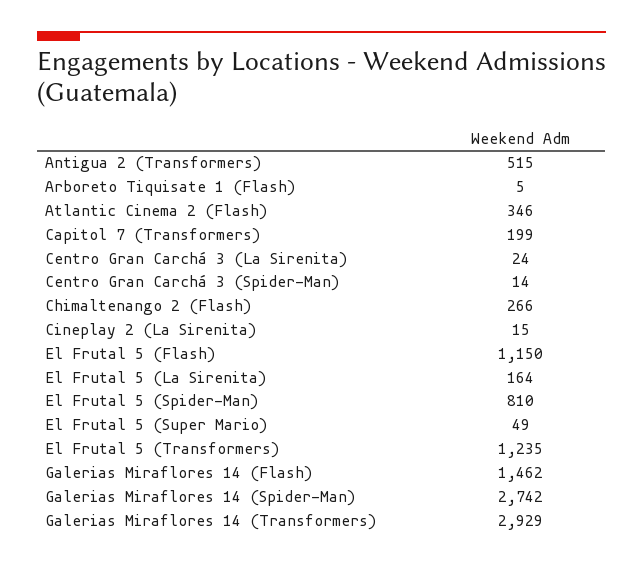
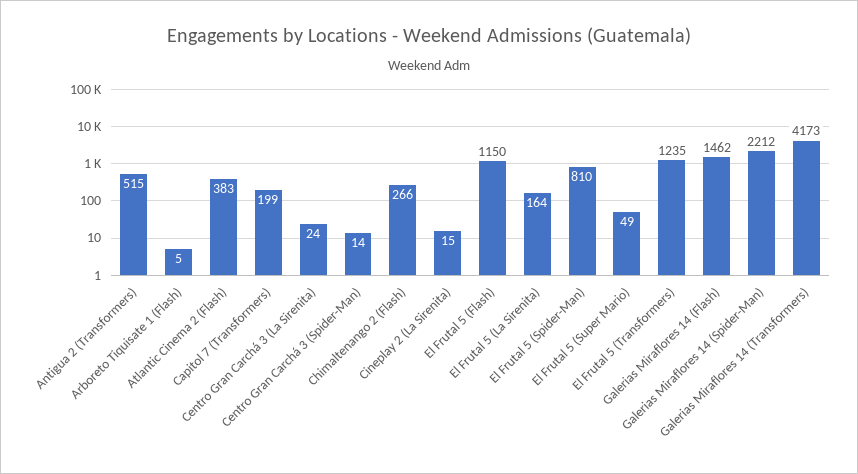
Atlantic Cinema 2 (Flash): 346 -> 383
Galerias Miraflores 14 (Spider-Man): 2742 -> 2212
Galerias Miraflores 14 (Transformers): 2929 -> 4173

